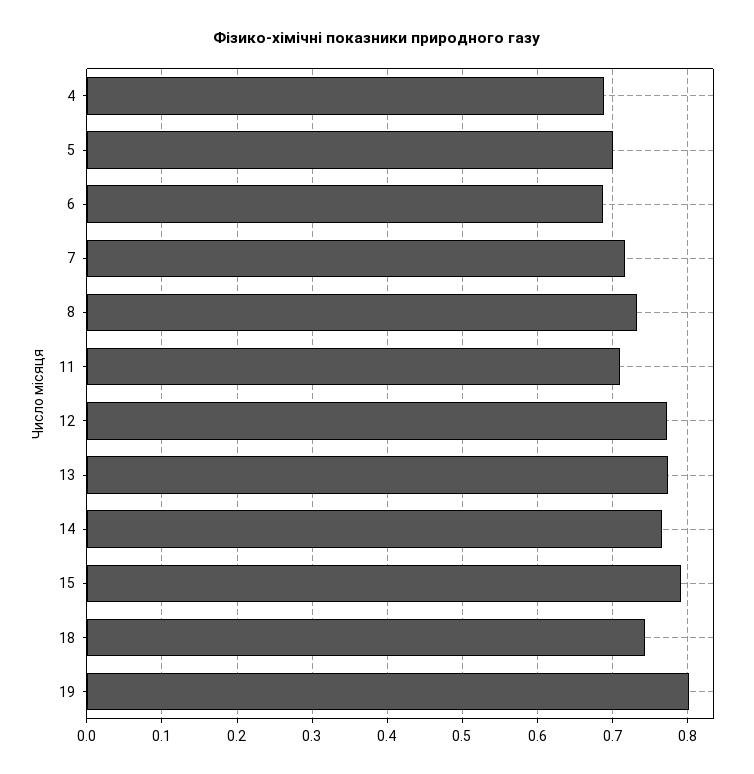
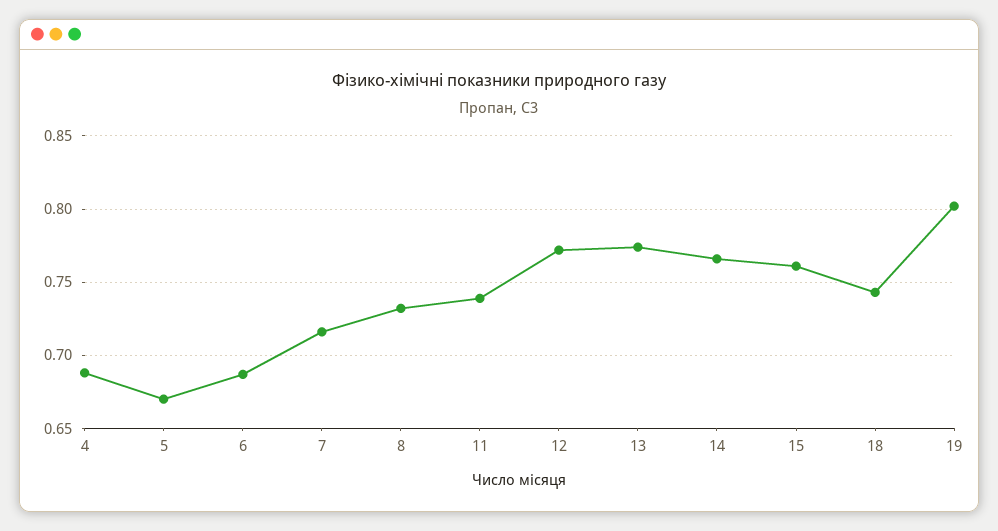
5: 0.7 -> 0.67
11: 0.71 -> 0.74
15: 0.79 -> 0.76

